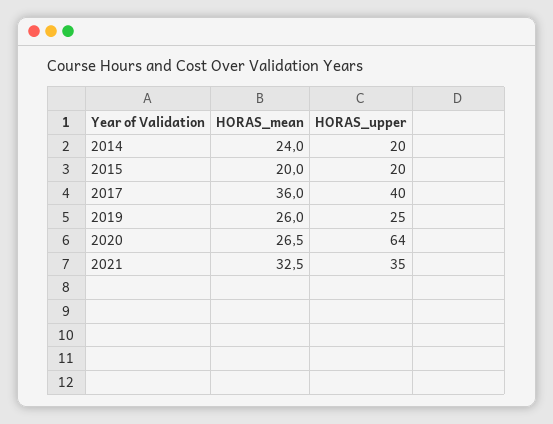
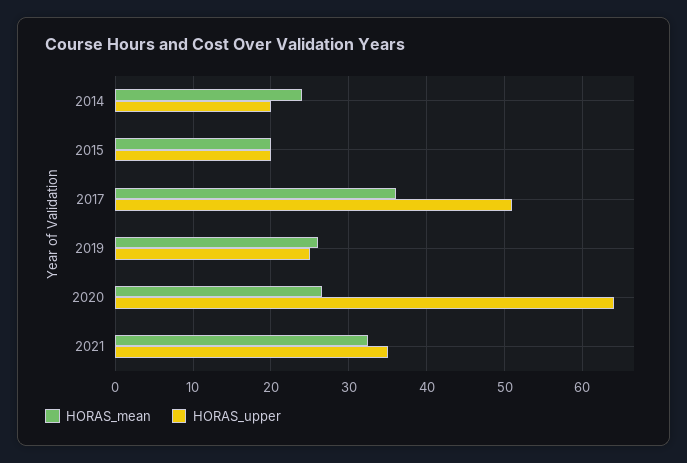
HORAS_upper, 2017: 40 -> 51

